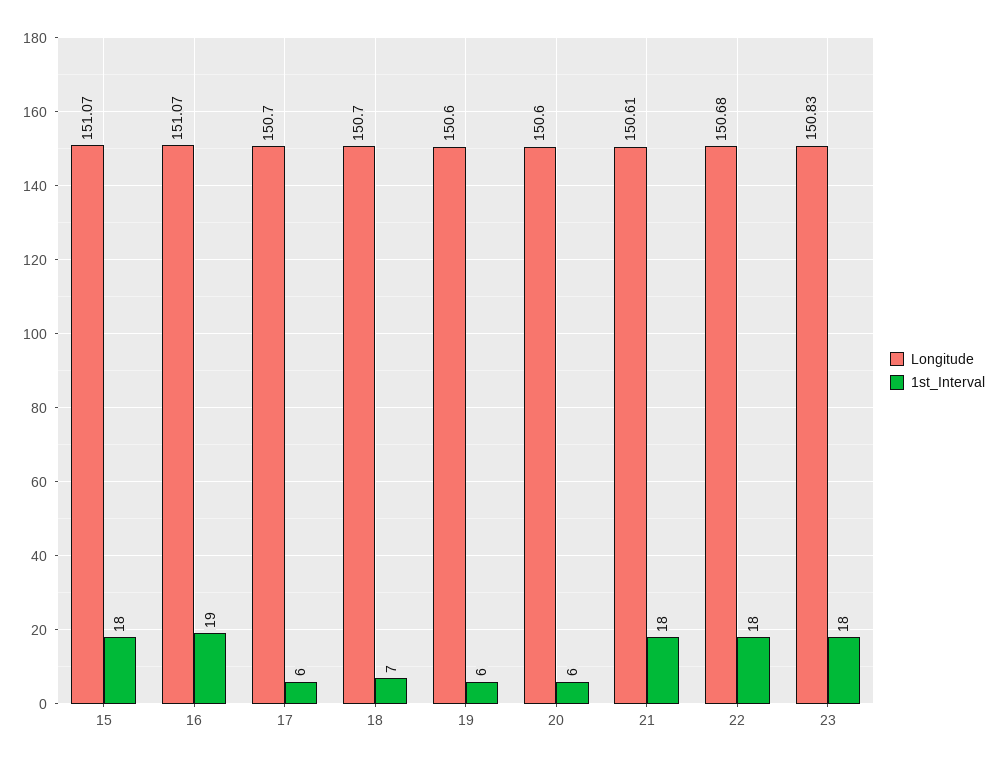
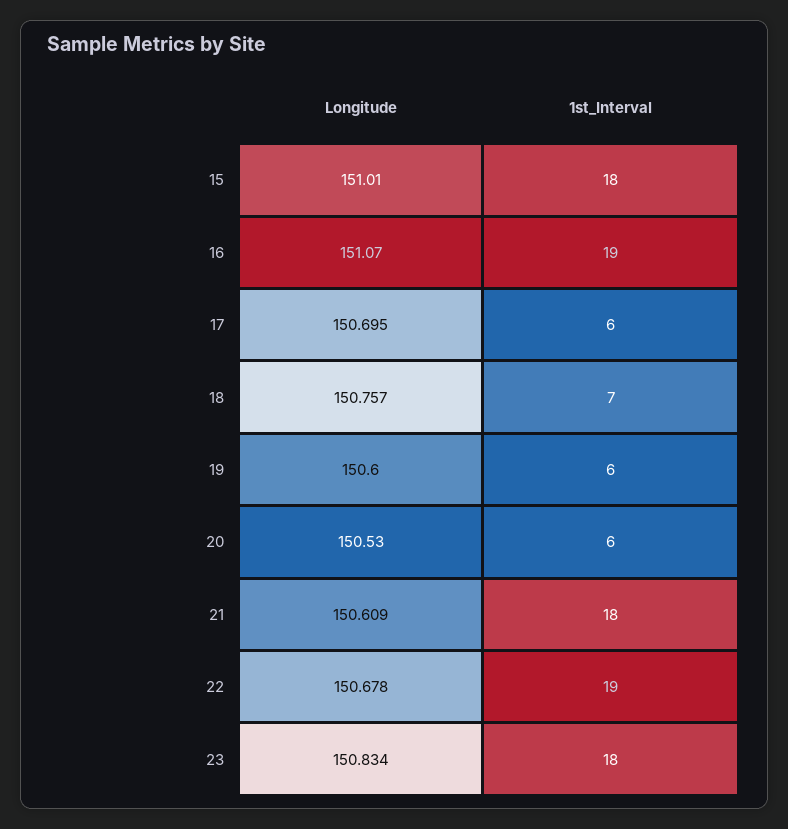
Longitude, 15: 151.07 -> 151.01
Longitude, 18: 150.7 -> 150.757
Longitude, 20: 150.6 -> 150.53
1st_Interval, 22: 18 -> 19

